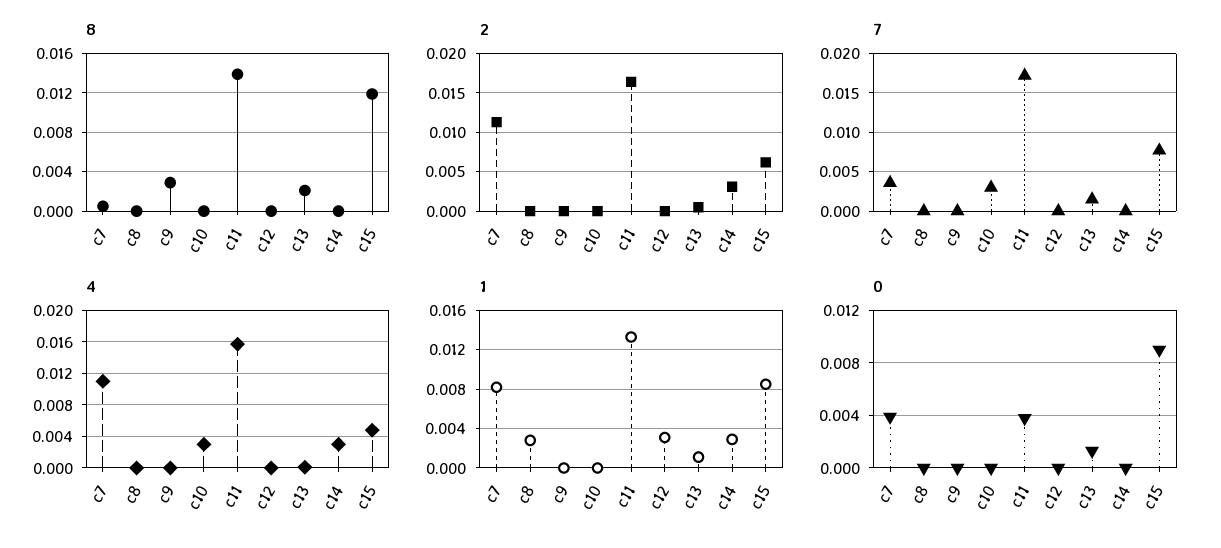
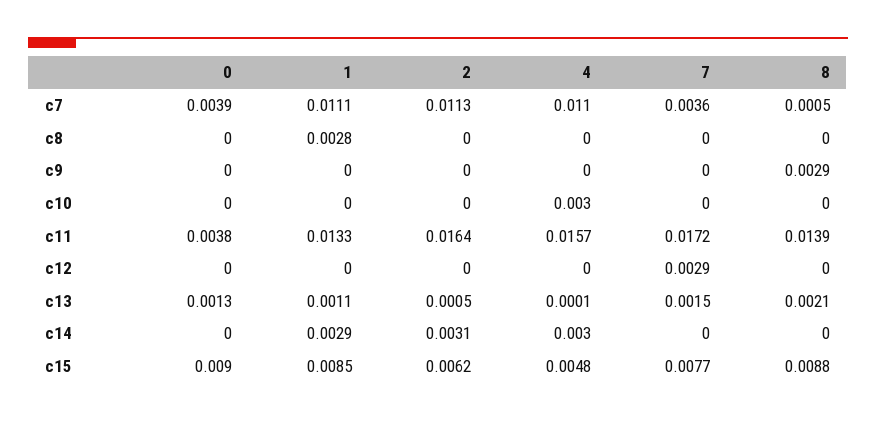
8, c15: 0.012 -> 0.0088
7, c10: 0.003 -> 0
7, c12: 0 -> 0.0029
1, c7: 0.008 -> 0.0111
1, c12: 0.003 -> 0

